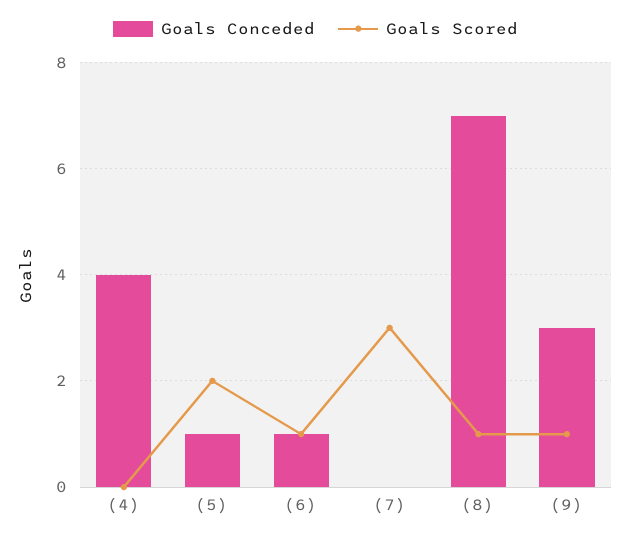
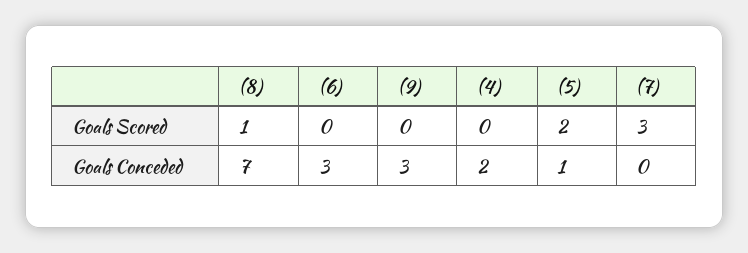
Goals Conceded, (4): 4 -> 2
Goals Conceded, (6): 1 -> 3
Goals Scored, (6): 1 -> 0
Goals Scored, (9): 1 -> 0

